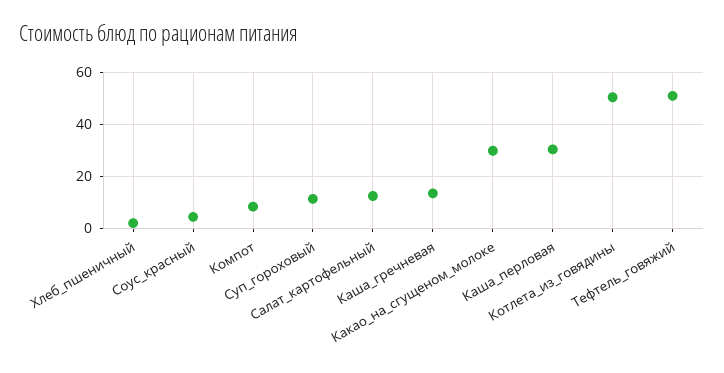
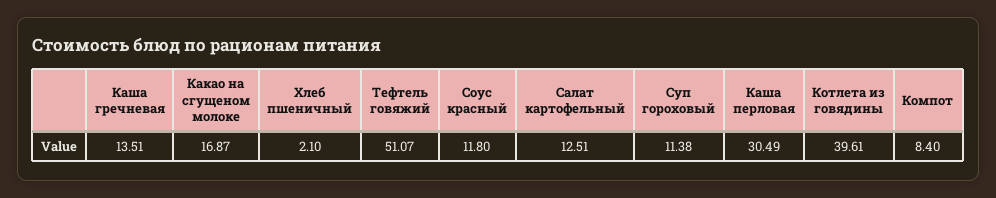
Соус_красный: 5 -> 11.8
Какао_на_сгущеном_молоке: 30 -> 16.87
Котлета_из_говядины: 50 -> 39.61

